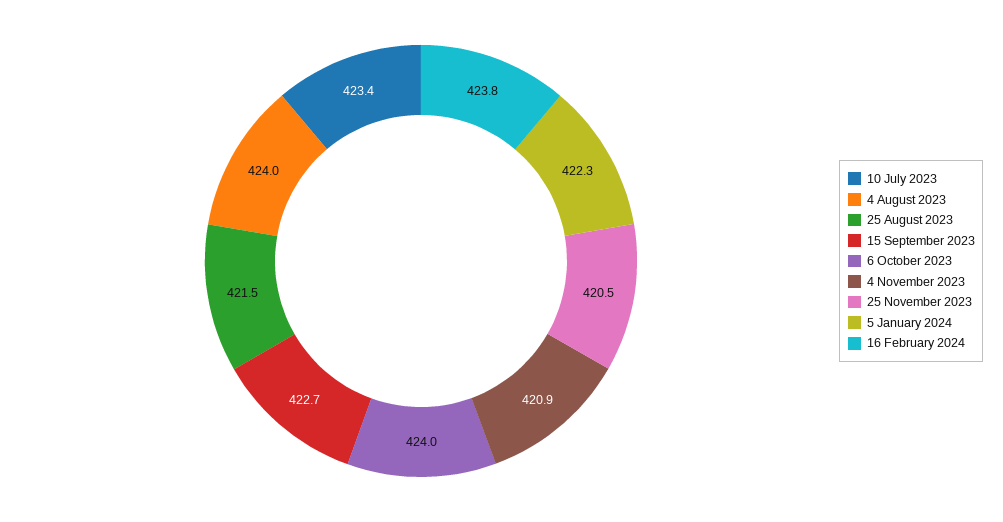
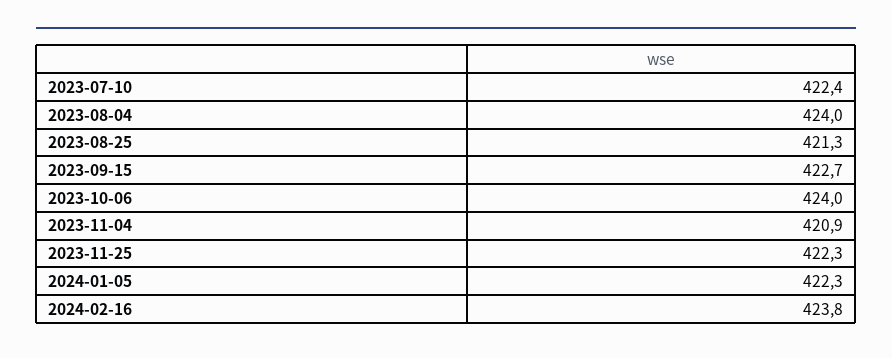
10 July 2023: 423.4 -> 422.4
25 August 2023: 421.5 -> 421.3
25 November 2023: 420.5 -> 422.3

